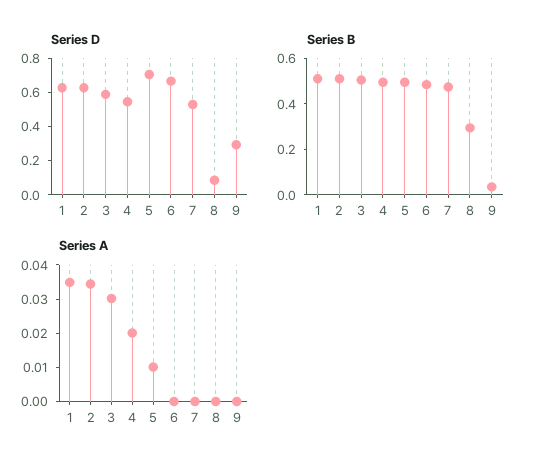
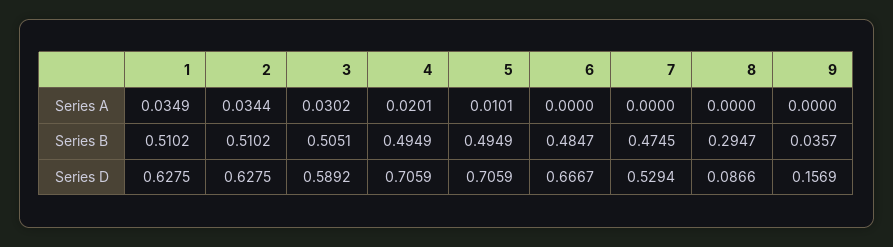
Series D, 4: 0.55 -> 0.7059
Series D, 9: 0.3 -> 0.1569

